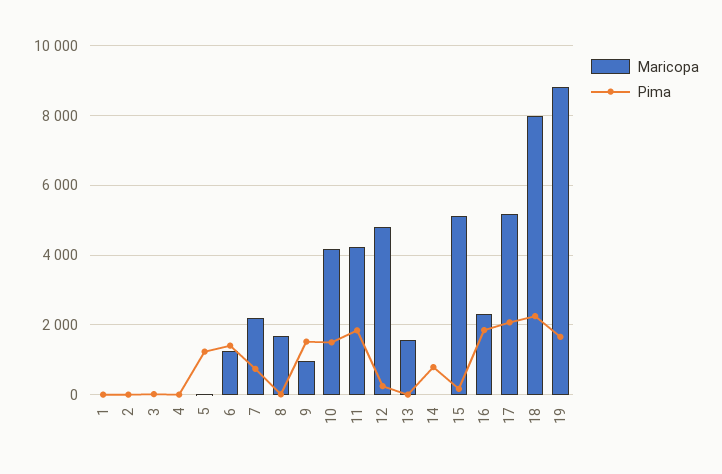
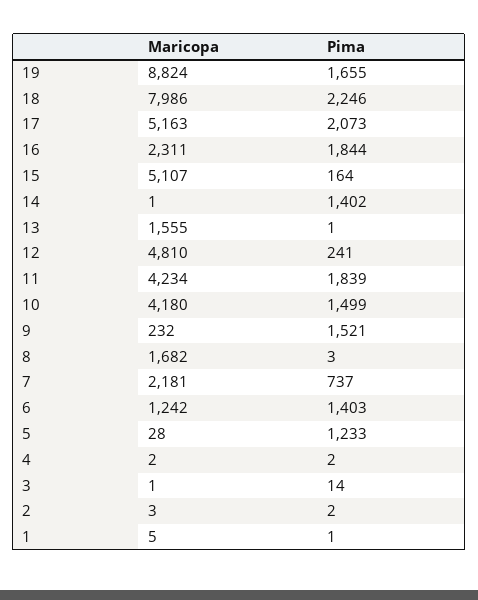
Maricopa, 9: 1000 -> 232
Pima, 14: 800 -> 1402

